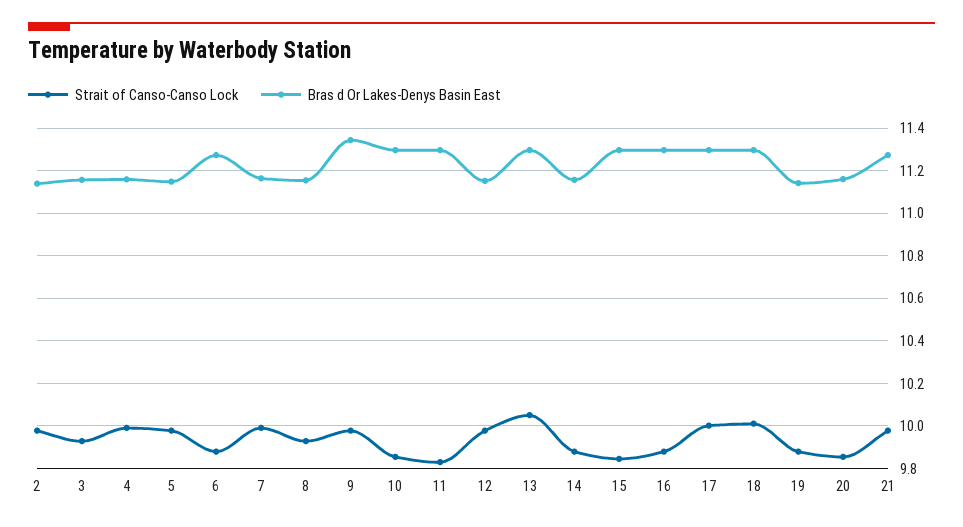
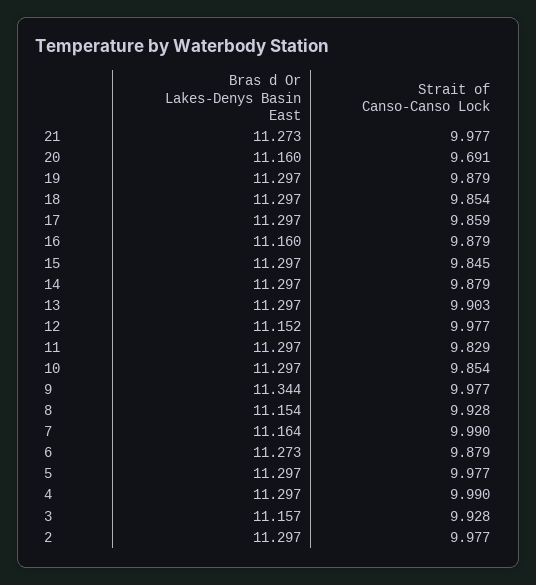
Bras d Or Lakes-Denys Basin East, 2: 11.15 -> 11.297
Bras d Or Lakes-Denys Basin East, 4: 11.15 -> 11.297
Bras d Or Lakes-Denys Basin East, 5: 11.15 -> 11.297
Strait of Canso-Canso Lock, 13: 10.05 -> 9.903
Bras d Or Lakes-Denys Basin East, 14: 11.15 -> 11.297
Bras d Or Lakes-Denys Basin East, 16: 11.3 -> 11.16
Strait of Canso-Canso Lock, 17: 10 -> 9.859
Strait of Canso-Canso Lock, 18: 10 -> 9.854
Bras d Or Lakes-Denys Basin East, 19: 11.15 -> 11.297
Strait of Canso-Canso Lock, 20: 9.85 -> 9.691

